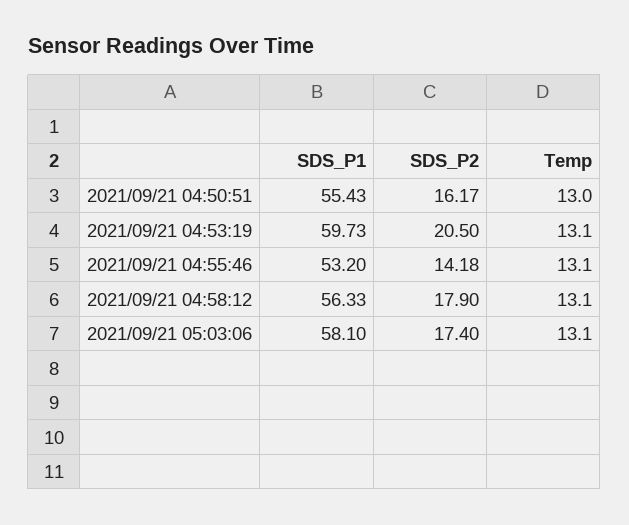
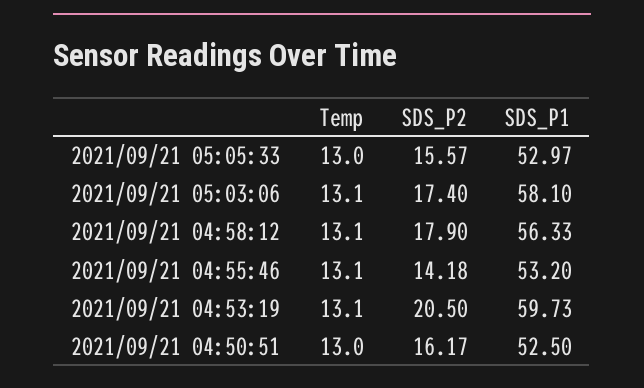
SDS_P1, 2021/09/21 04:50:51: 55.43 -> 52.5
Temp, 2021/09/21 05:05:33: none -> 13
SDS_P2, 2021/09/21 05:05:33: none -> 15.57
SDS_P1, 2021/09/21 05:05:33: none -> 52.97

